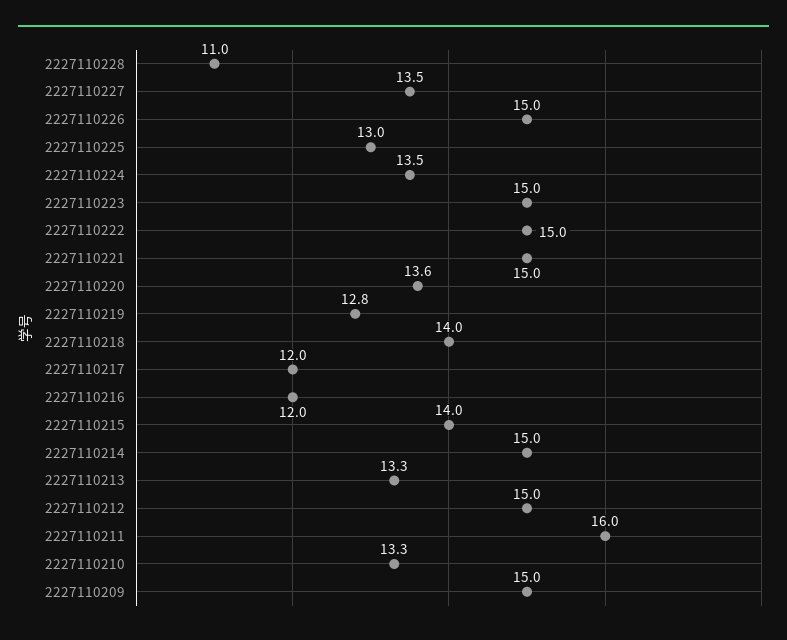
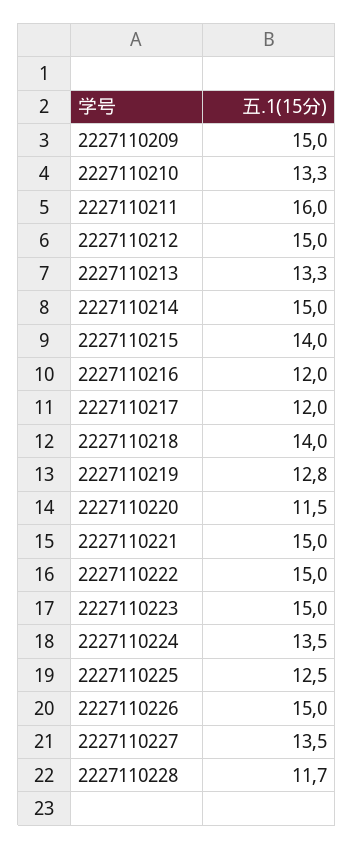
2227110228: 11 -> 11.7
2227110225: 13 -> 12.5
2227110220: 13.6 -> 11.5

